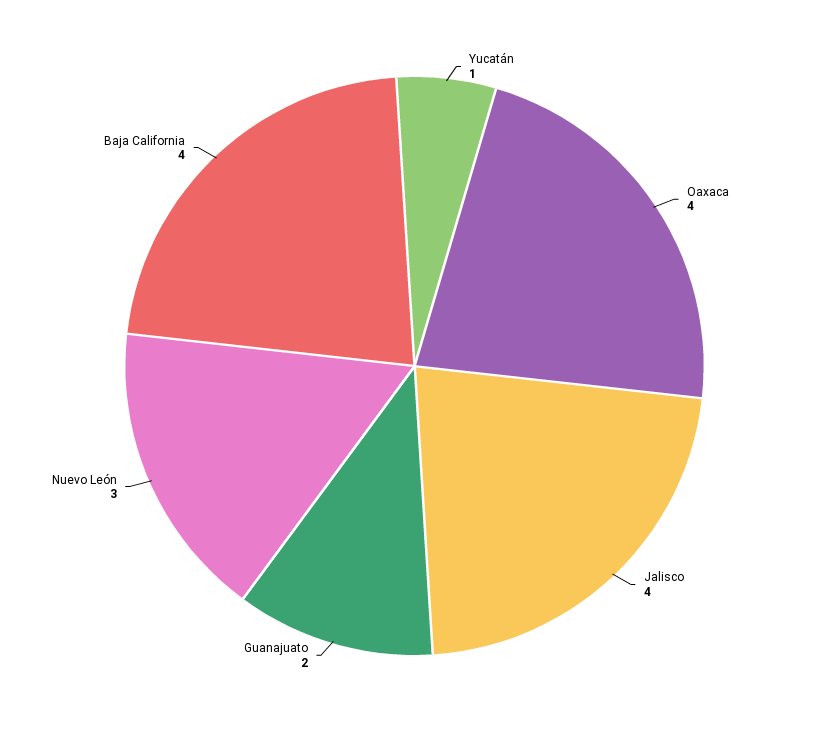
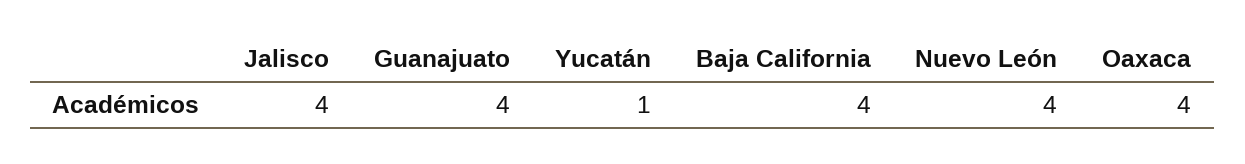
Guanajuato: 2 -> 4
Nuevo León: 3 -> 4

